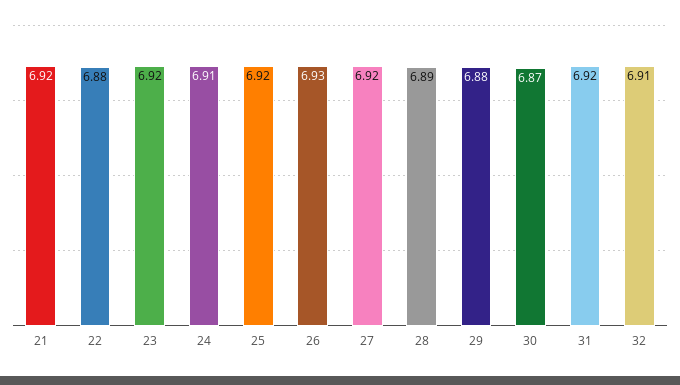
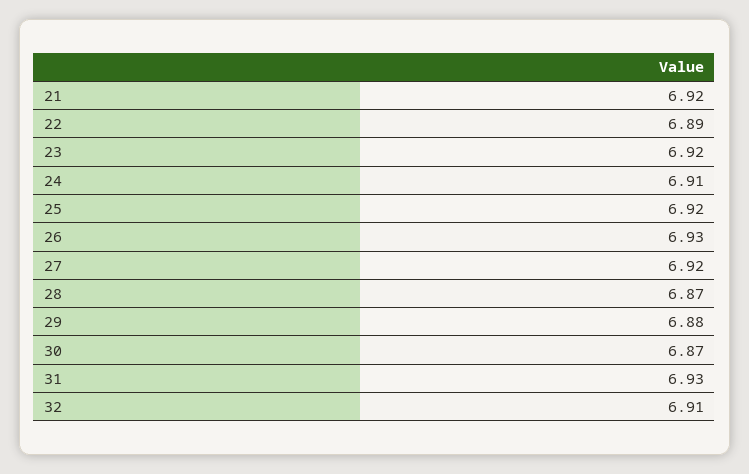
22: 6.88 -> 6.89
28: 6.89 -> 6.87
31: 6.92 -> 6.93

